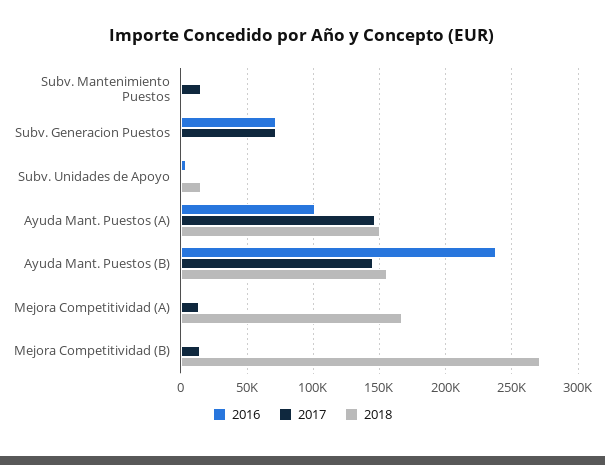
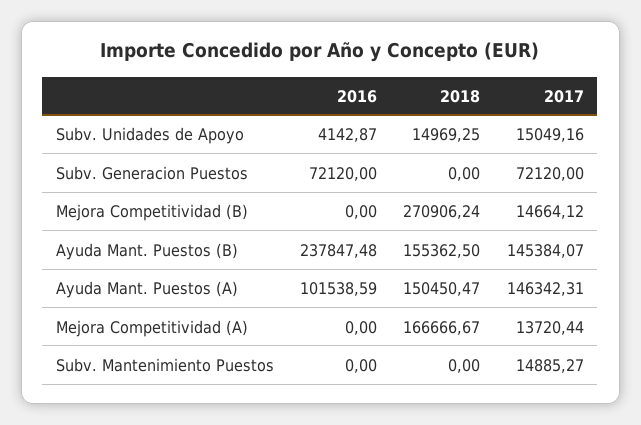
2017, Subv. Unidades de Apoyo: 0 -> 15049.16

